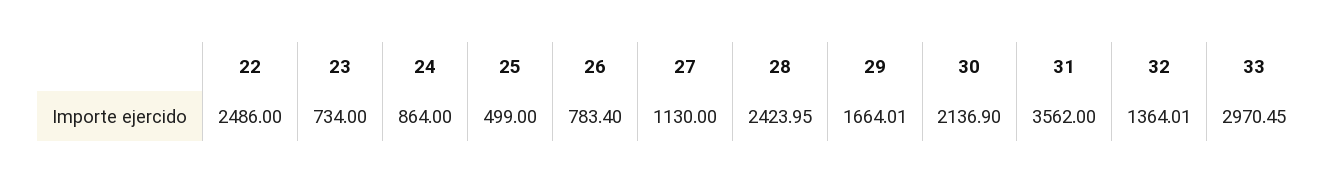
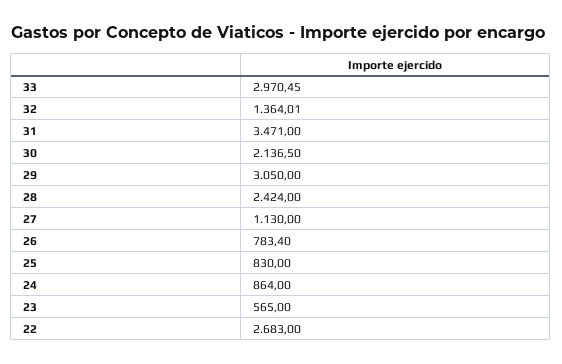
22: 2486 -> 2683
23: 734 -> 565
25: 499 -> 830
28: 2423.95 -> 2424
29: 1664.01 -> 3050
30: 2136.9 -> 2136.5
31: 3562 -> 3471

